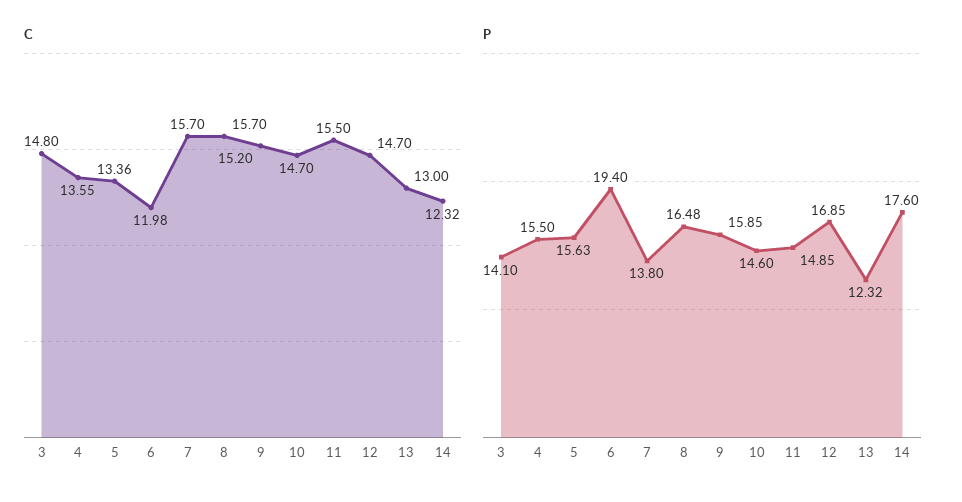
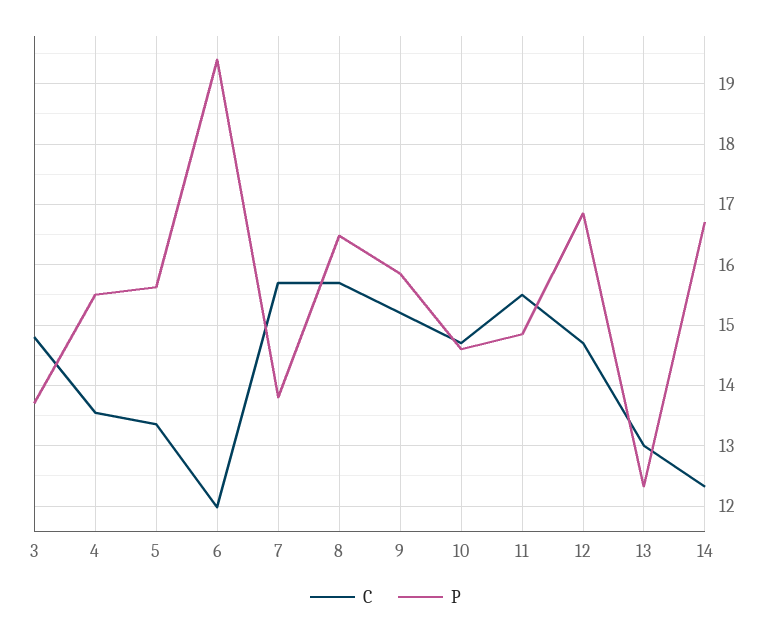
P, 3: 14.1 -> 13.7
P, 14: 17.6 -> 16.7

